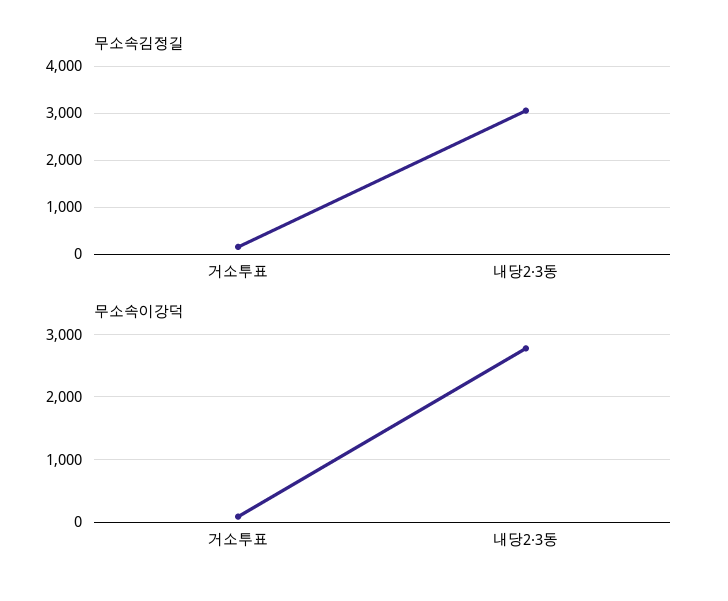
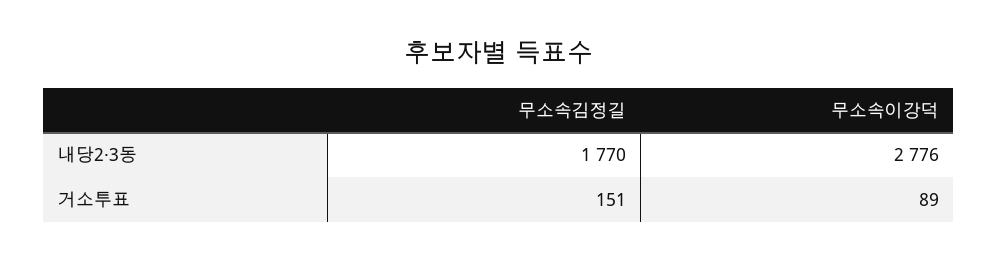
무소속김정길, 내당2·3동: 3000 -> 1770

